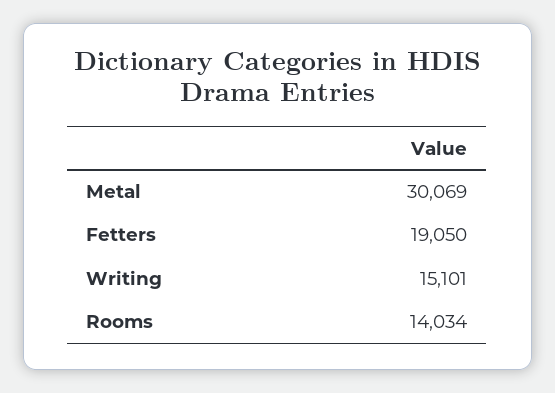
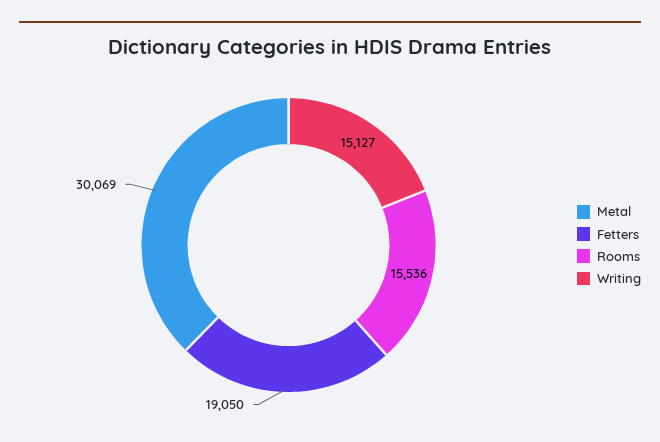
Writing: 15101 -> 15127
Rooms: 14034 -> 15536

